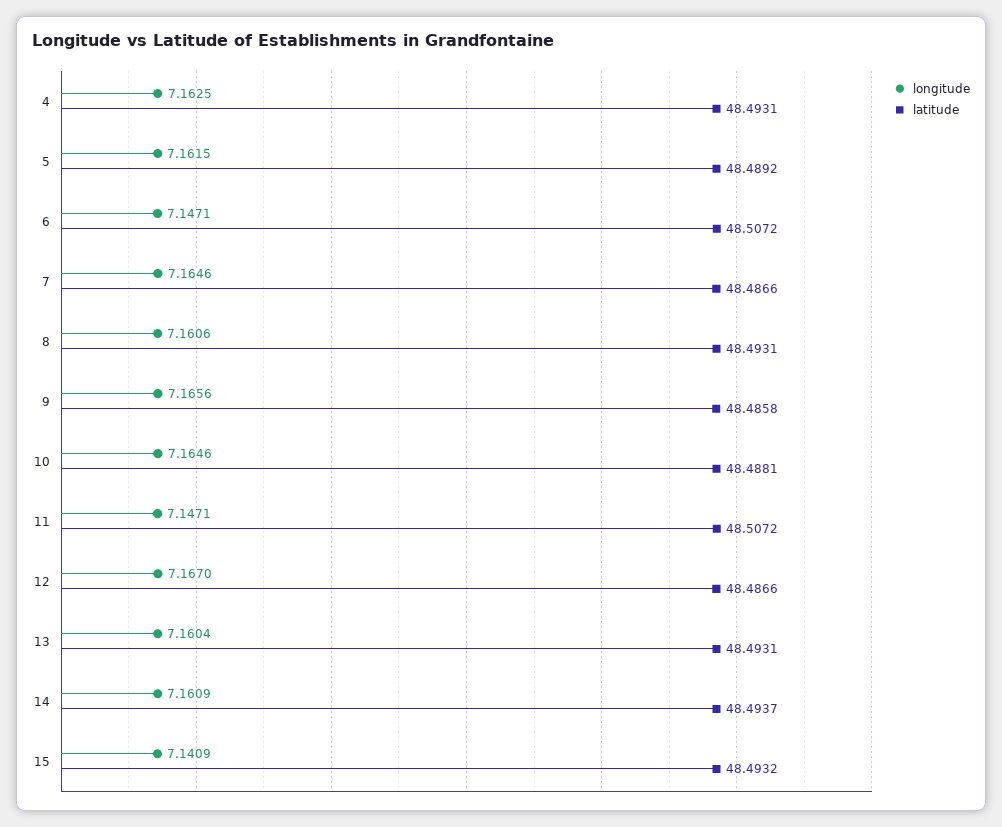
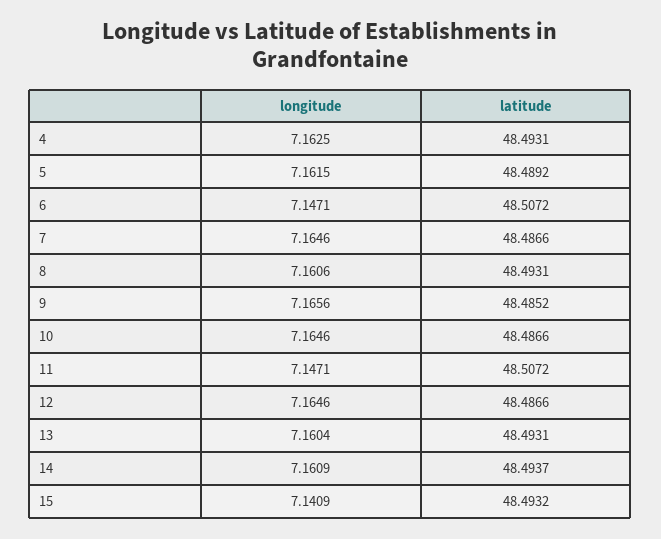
latitude, 9: 48.4858 -> 48.4852
latitude, 10: 48.4881 -> 48.4866
longitude, 12: 7.167 -> 7.1646

